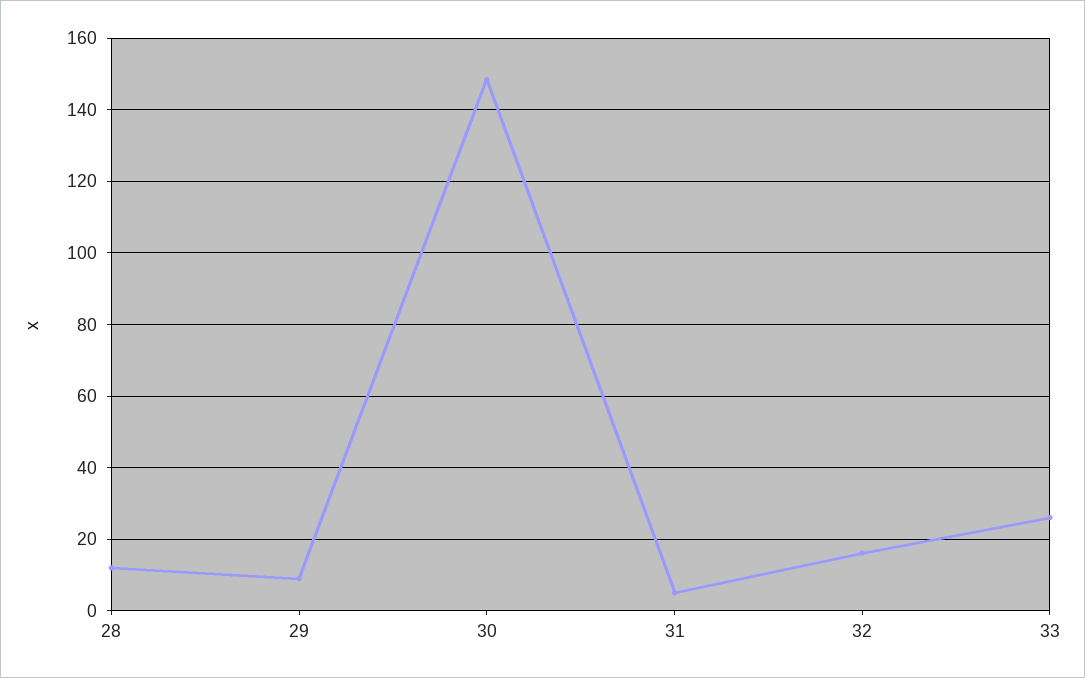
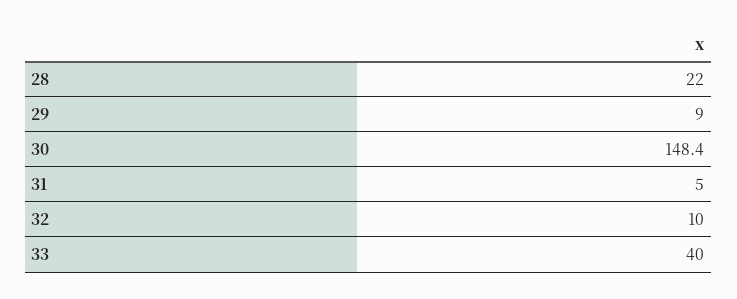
28: 12 -> 22
32: 16 -> 10
33: 26 -> 40

